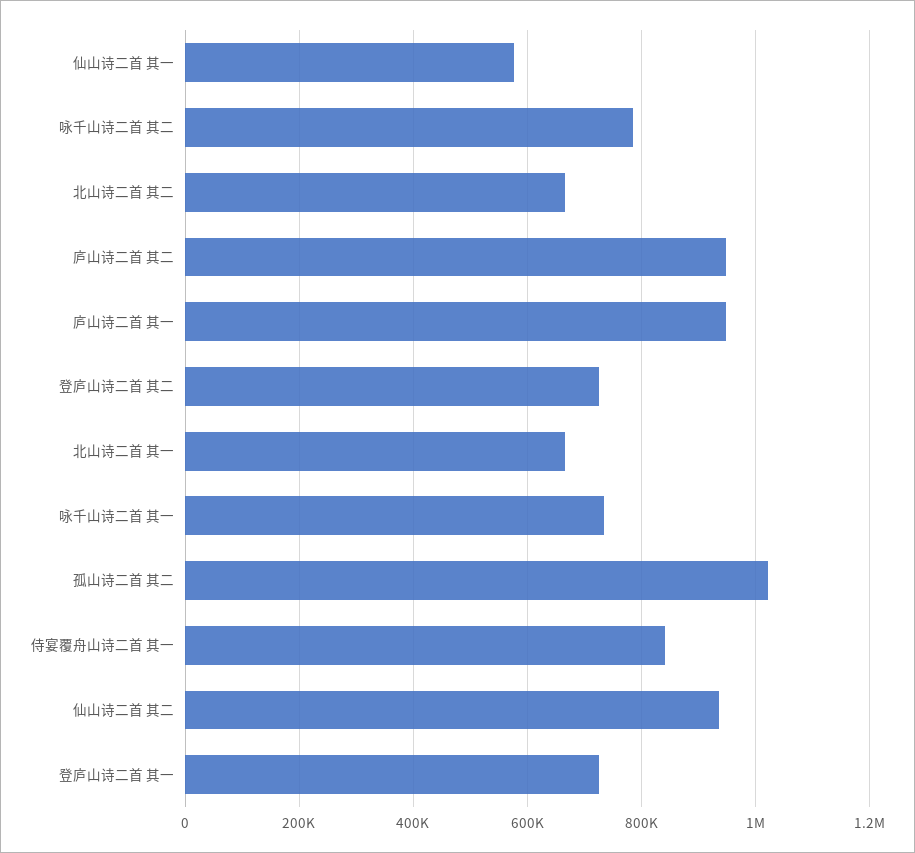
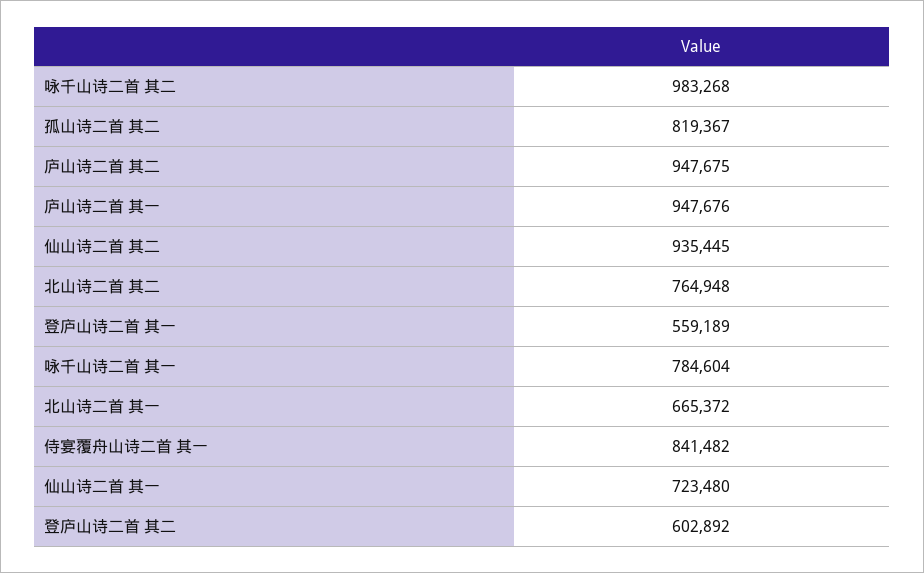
仙山诗二首 其一: 580000 -> 723480
咏千山诗二首 其二: 780000 -> 983268
北山诗二首 其二: 660000 -> 764948
登庐山诗二首 其二: 720000 -> 602892
咏千山诗二首 其一: 740000 -> 784604
孤山诗二首 其二: 1020000 -> 819367
登庐山诗二首 其一: 720000 -> 559189

